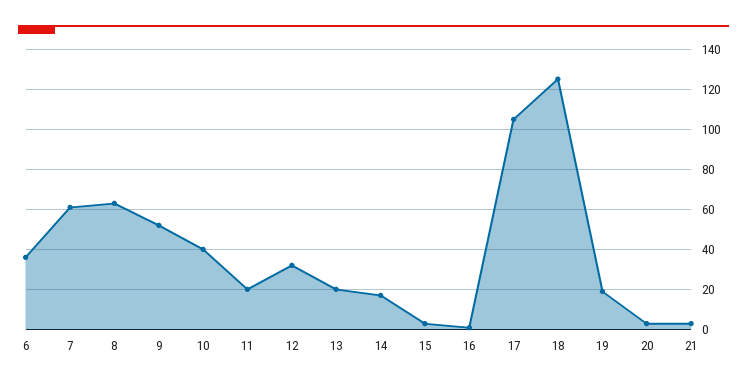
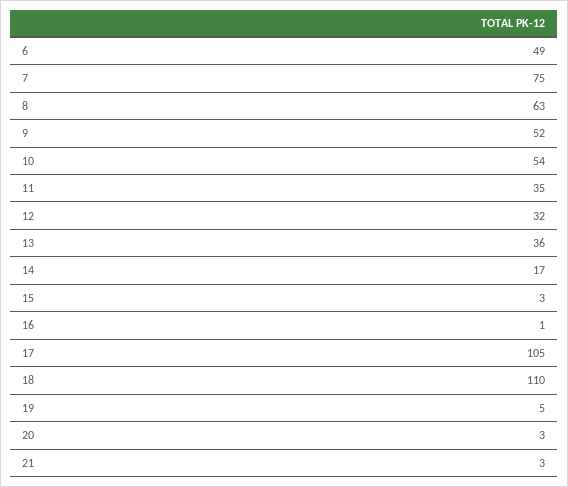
6: 35 -> 49
7: 60 -> 75
10: 40 -> 54
11: 20 -> 35
13: 20 -> 36
18: 125 -> 110
19: 20 -> 5

